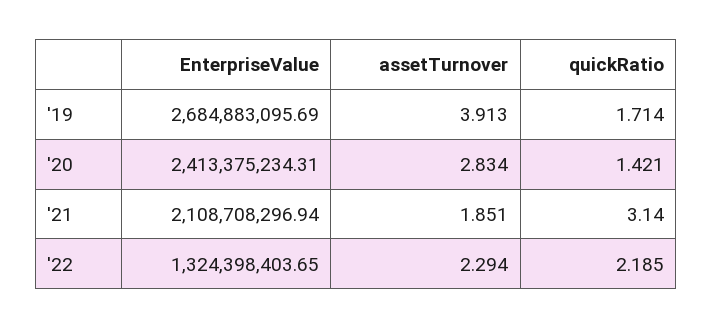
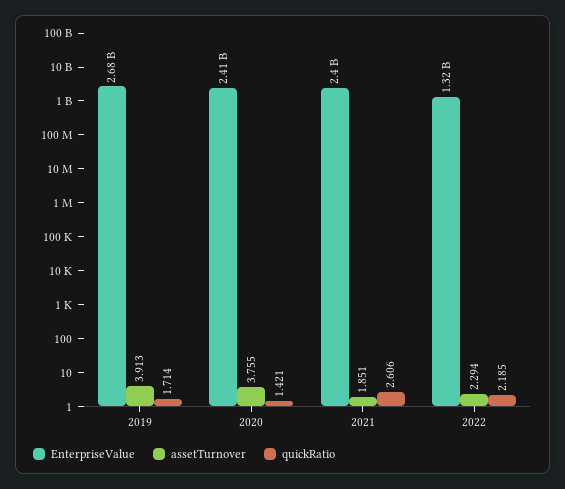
assetTurnover, '20: 2.834 -> 3.755
EnterpriseValue, '21: 2108708296.94 -> 2400000000
quickRatio, '21: 3.14 -> 2.606

